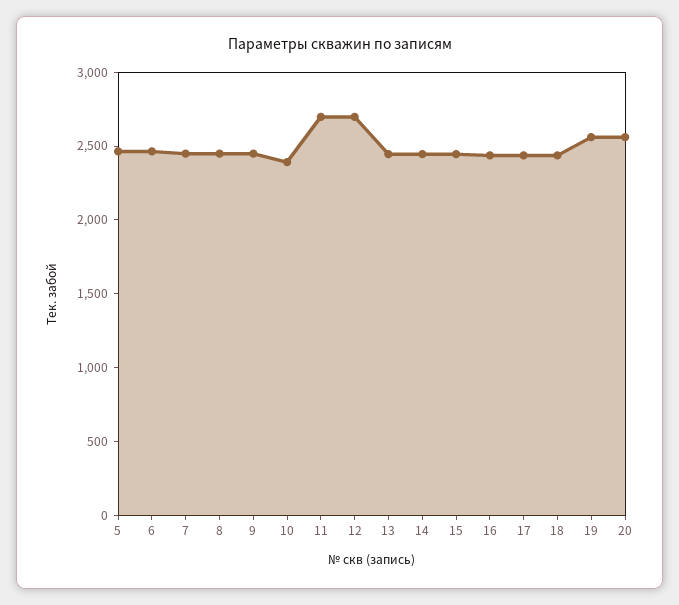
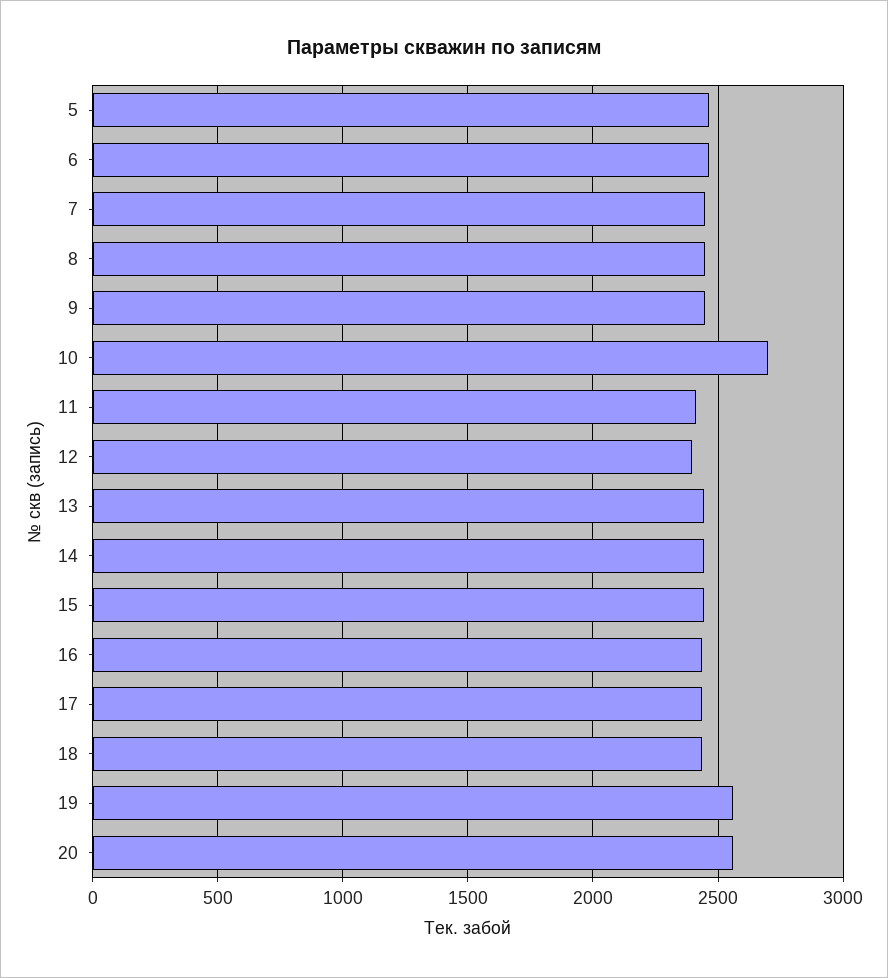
10: 2400 -> 2700
11: 2700 -> 2400
12: 2700 -> 2400

